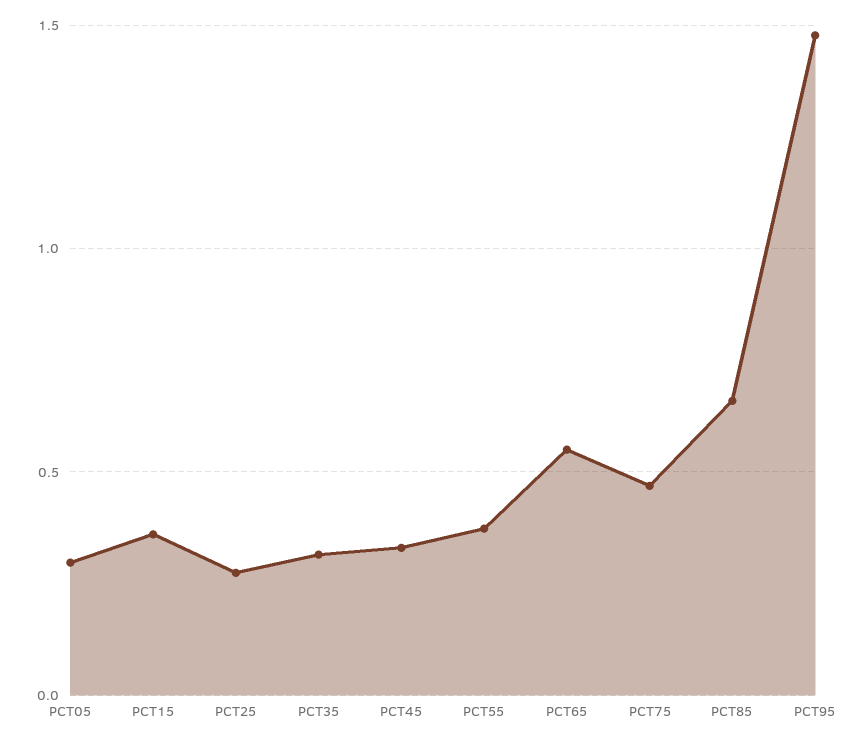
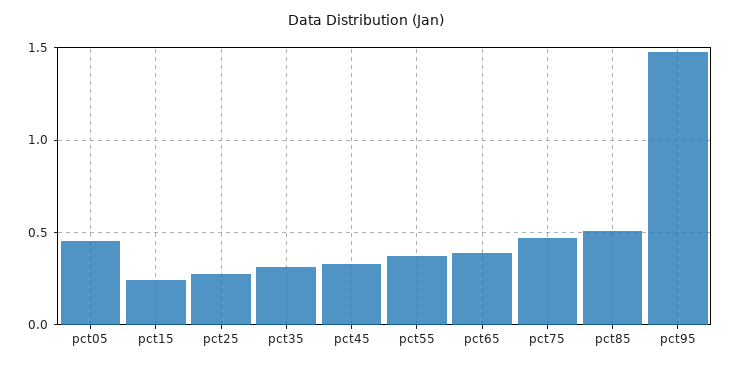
PCT05: 0.3 -> 0.45
PCT15: 0.35 -> 0.25
PCT65: 0.55 -> 0.4
PCT85: 0.65 -> 0.5

